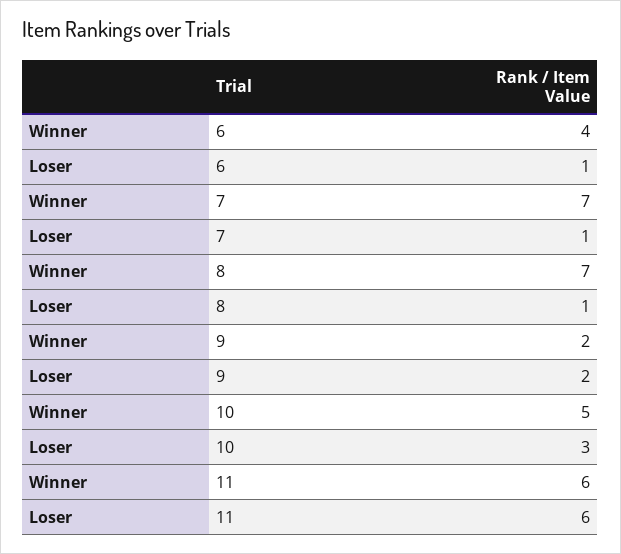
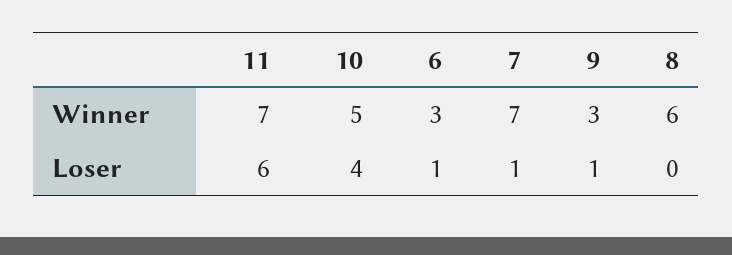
Winner, 6: 4 -> 3
Winner, 8: 7 -> 6
Loser, 8: 1 -> 0
Winner, 9: 2 -> 3
Loser, 9: 2 -> 1
Loser, 10: 3 -> 4
Winner, 11: 6 -> 7

